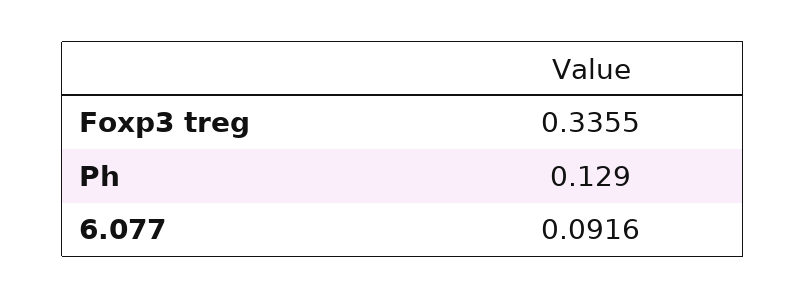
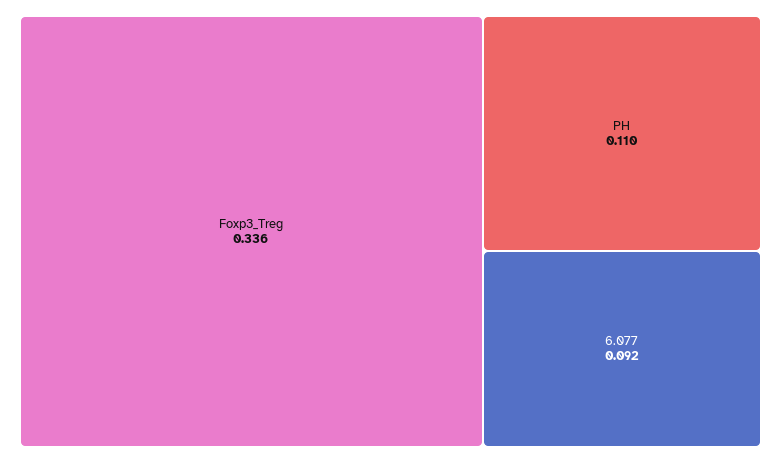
Ph: 0.129 -> 0.11

